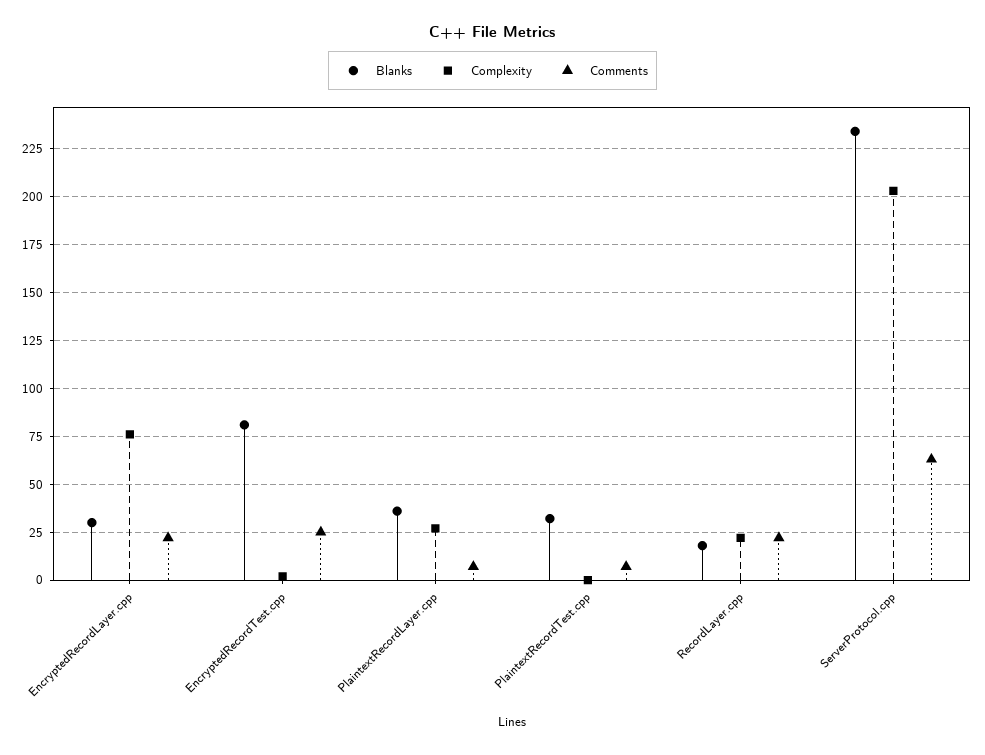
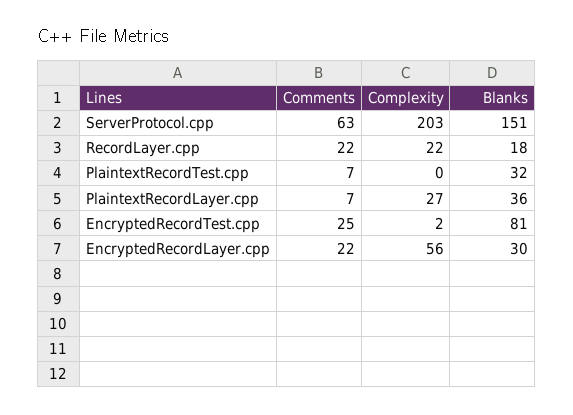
Complexity, EncryptedRecordLayer.cpp: 75 -> 56
Blanks, ServerProtocol.cpp: 235 -> 151

